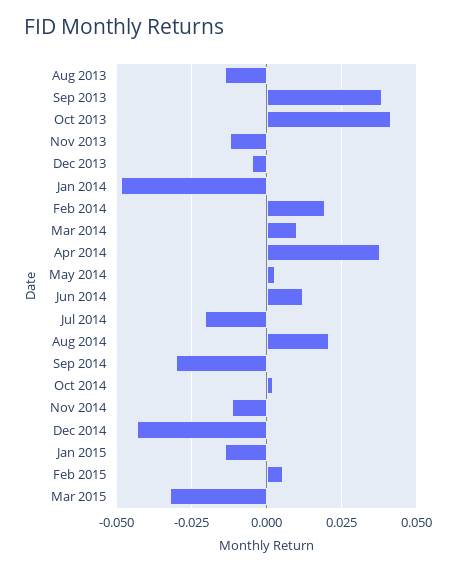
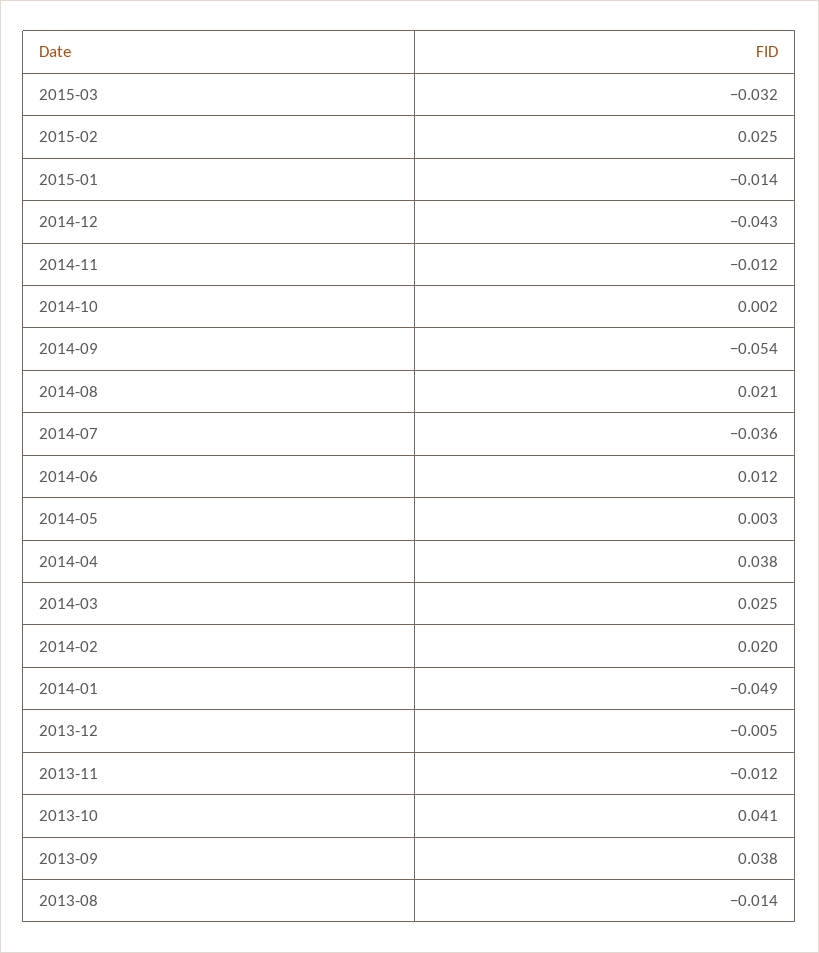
Mar 2014: 0.01 -> 0.025
Jul 2014: -0.02 -> -0.036
Sep 2014: -0.03 -> -0.054
Feb 2015: 0.005 -> 0.025

